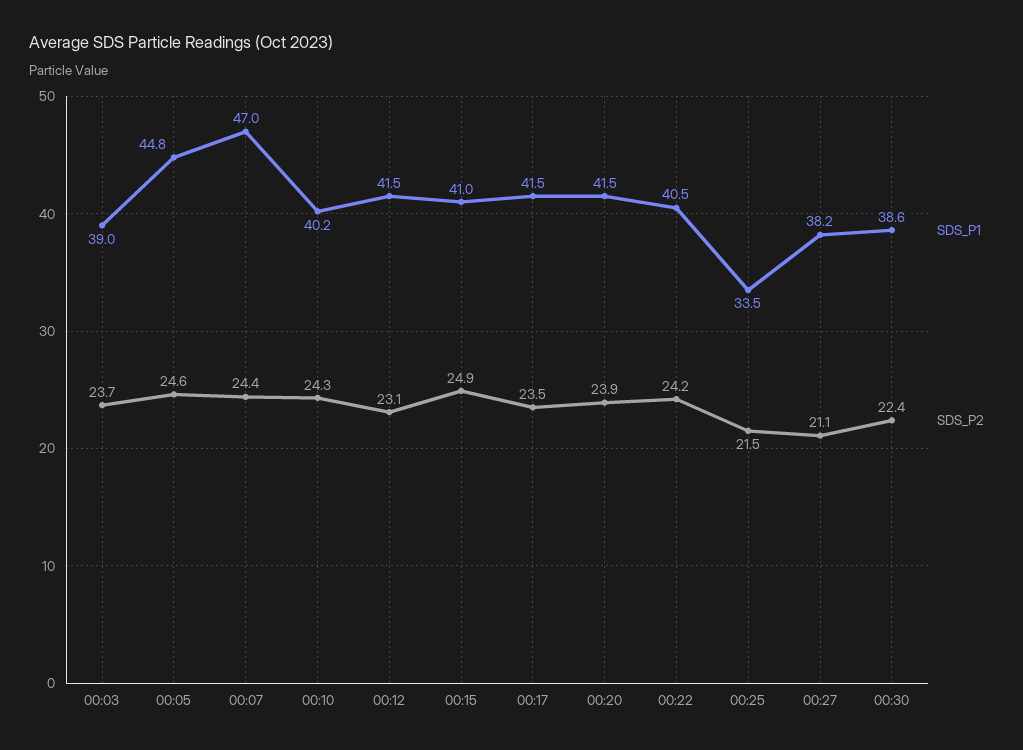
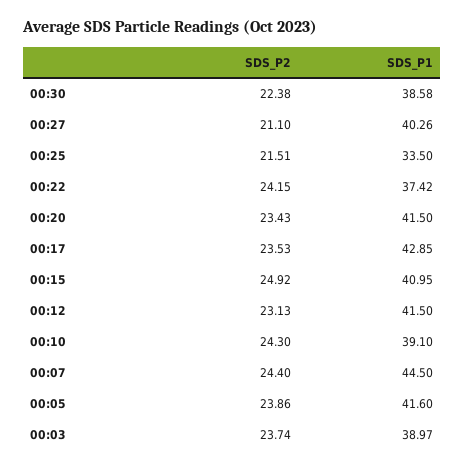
SDS_P1, 00:05: 44.8 -> 41.6
SDS_P2, 00:05: 24.6 -> 23.86
SDS_P1, 00:07: 47 -> 44.5
SDS_P1, 00:10: 40.2 -> 39.1
SDS_P1, 00:17: 41.5 -> 42.85
SDS_P2, 00:20: 23.9 -> 23.43
SDS_P1, 00:22: 40.5 -> 37.42
SDS_P1, 00:27: 38.2 -> 40.26

